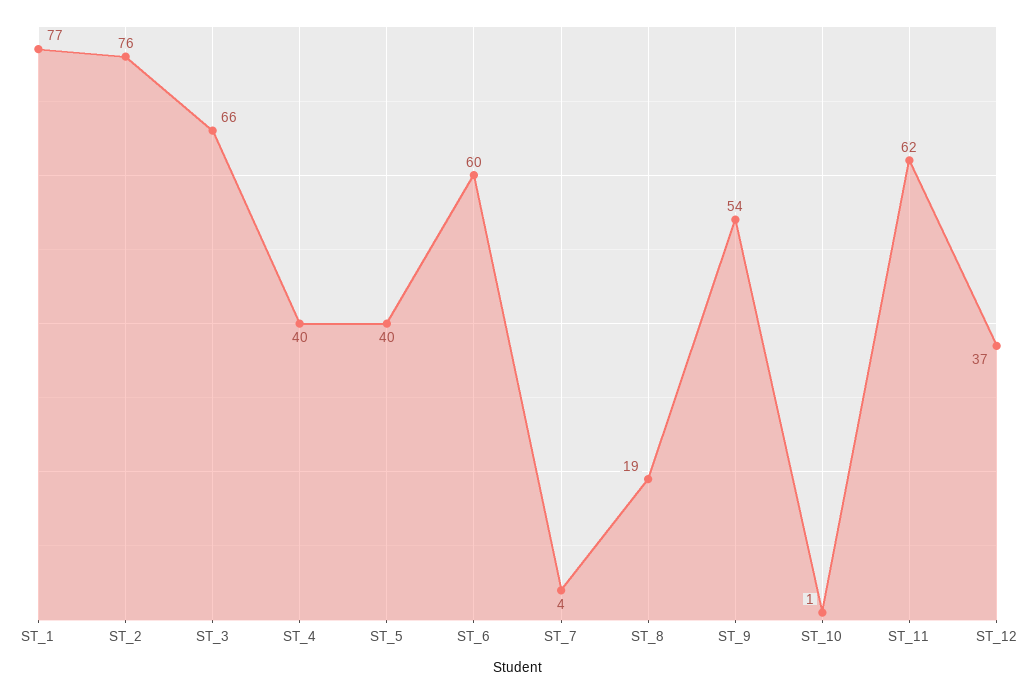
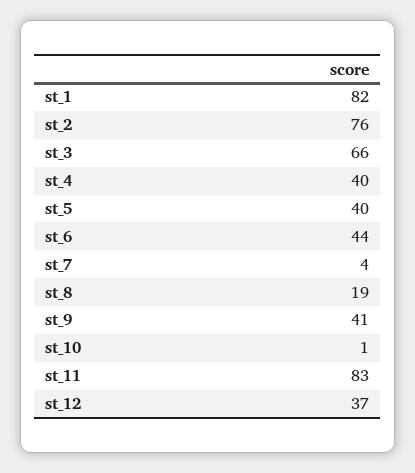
ST_1: 77 -> 82
ST_6: 60 -> 44
ST_9: 54 -> 41
ST_11: 62 -> 83

